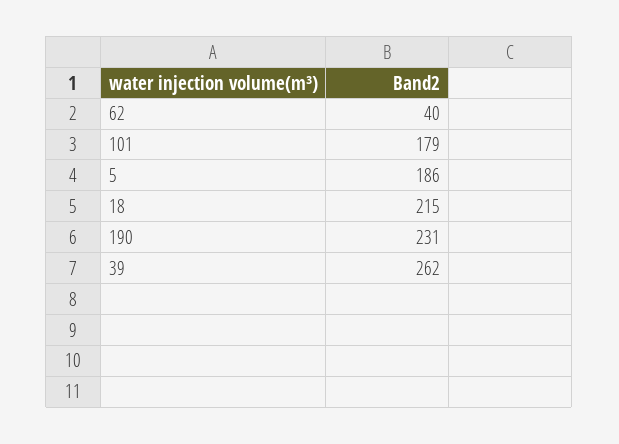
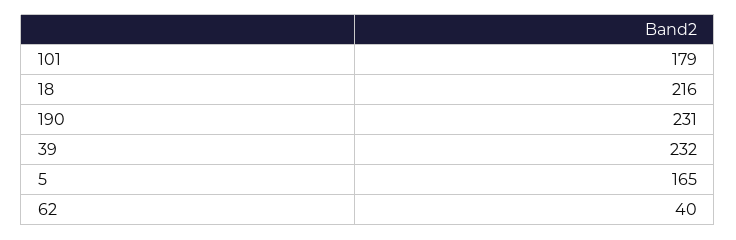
5: 186 -> 165
18: 215 -> 216
39: 262 -> 232

